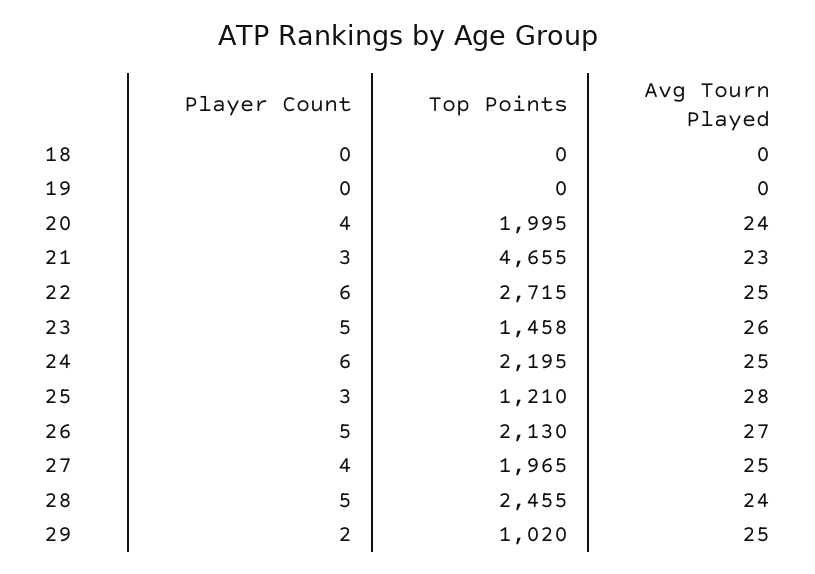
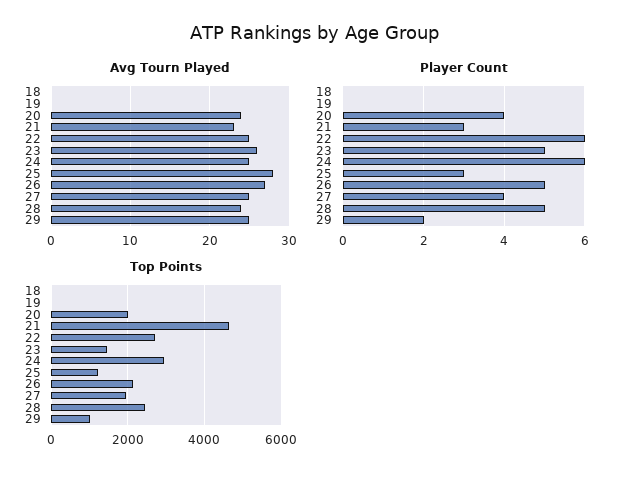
Top Points, 24: 2195 -> 3000

